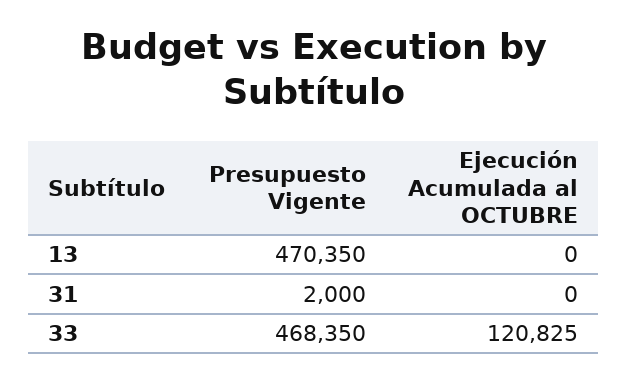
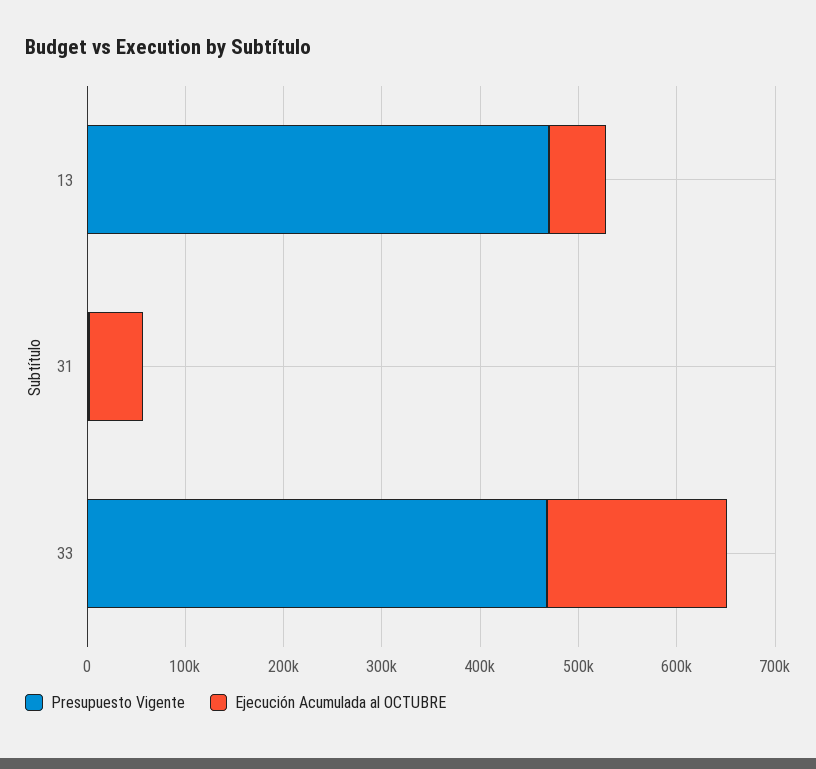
Ejecución Acumulada al OCTUBRE, 13: 0 -> 60000
Ejecución Acumulada al OCTUBRE, 31: 0 -> 60000
Ejecución Acumulada al OCTUBRE, 33: 120825 -> 180000

